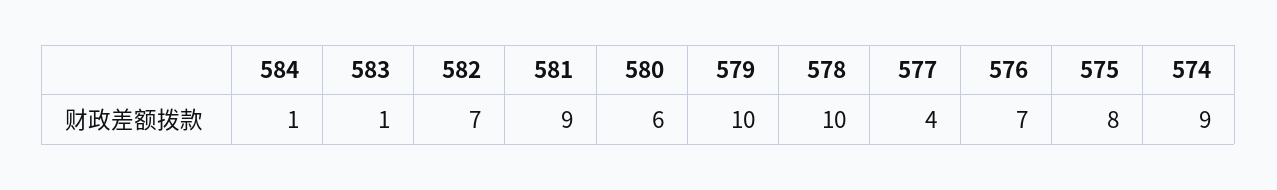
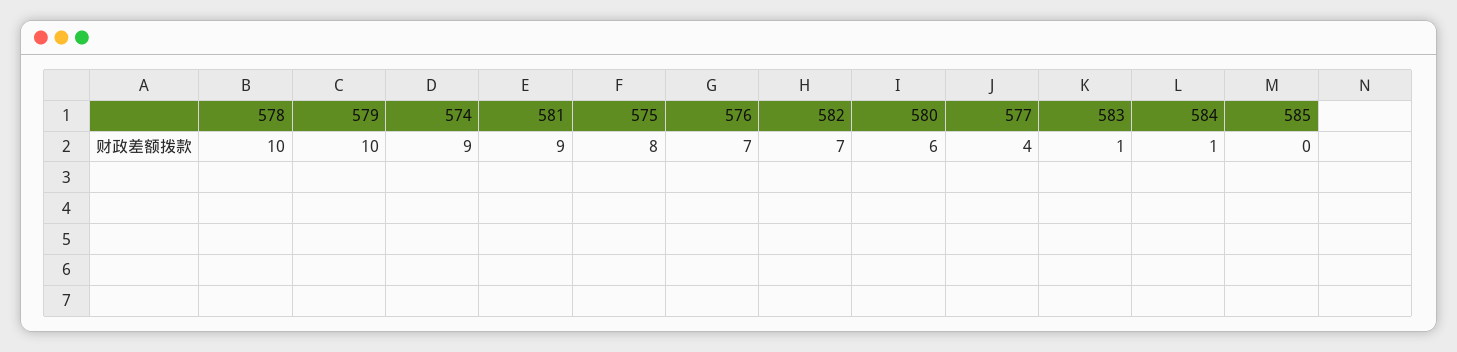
585: none -> 0

